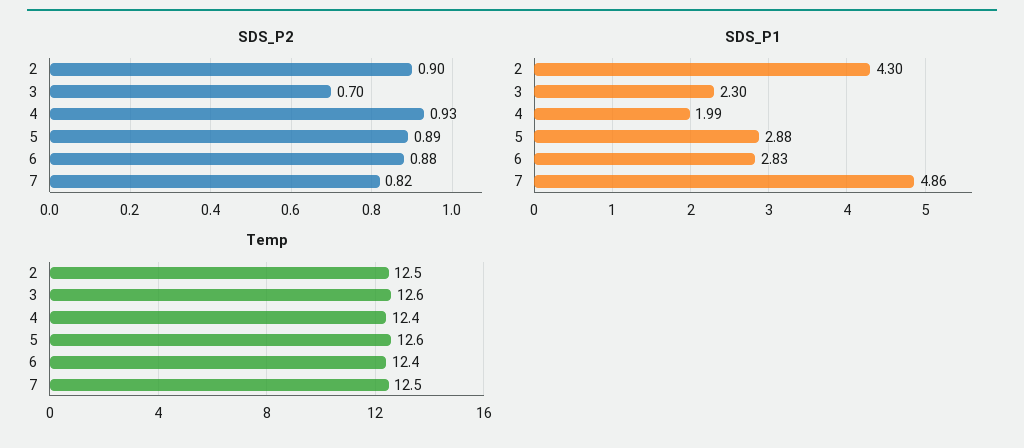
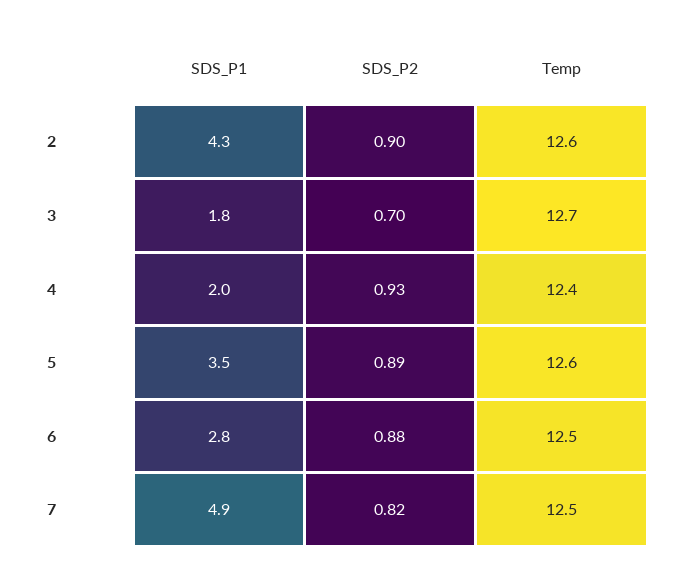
SDS_P1, 3: 2.3 -> 1.8
SDS_P1, 5: 2.88 -> 3.5
Temp, 2: 12.5 -> 12.6
Temp, 3: 12.6 -> 12.7
Temp, 6: 12.4 -> 12.5

